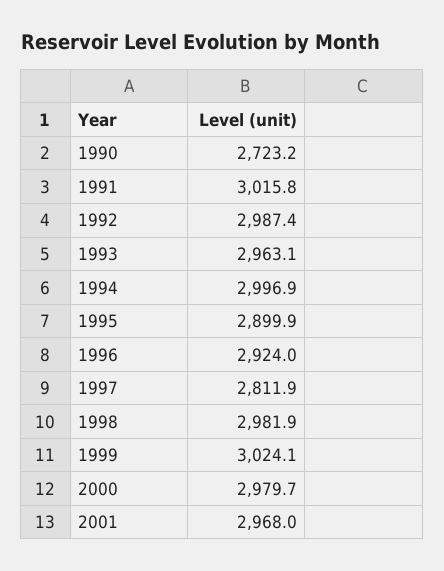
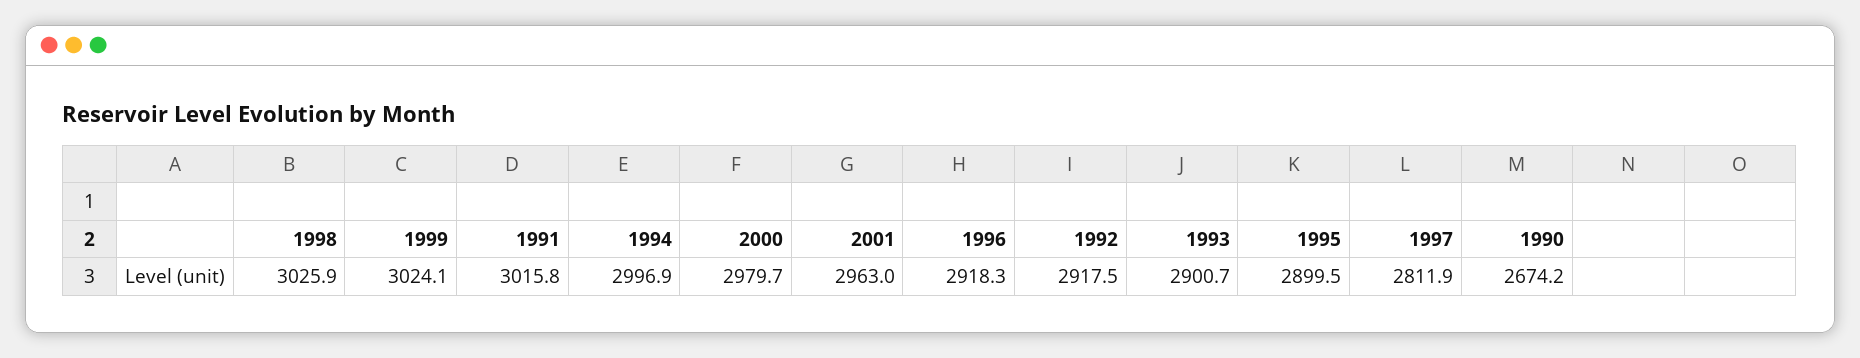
1990: 2723.2 -> 2674.2
1992: 2987.4 -> 2917.5
1993: 2963.1 -> 2900.7
1995: 2899.9 -> 2899.5
1996: 2924 -> 2918.3
1998: 2981.9 -> 3025.9
2001: 2968 -> 2963

